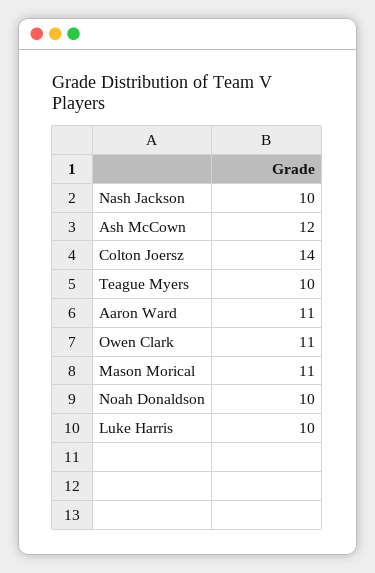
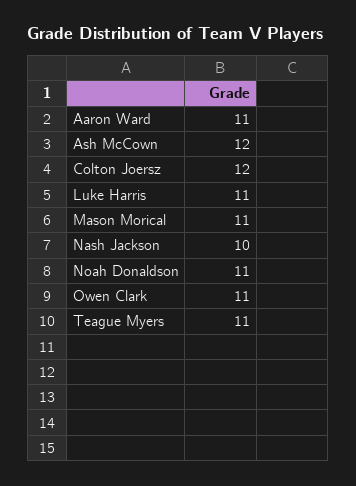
Colton Joersz: 14 -> 12
Teague Myers: 10 -> 11
Noah Donaldson: 10 -> 11
Luke Harris: 10 -> 11

